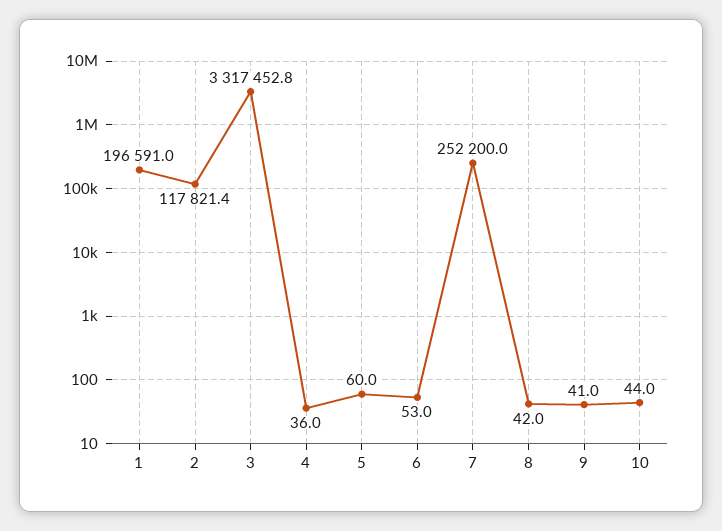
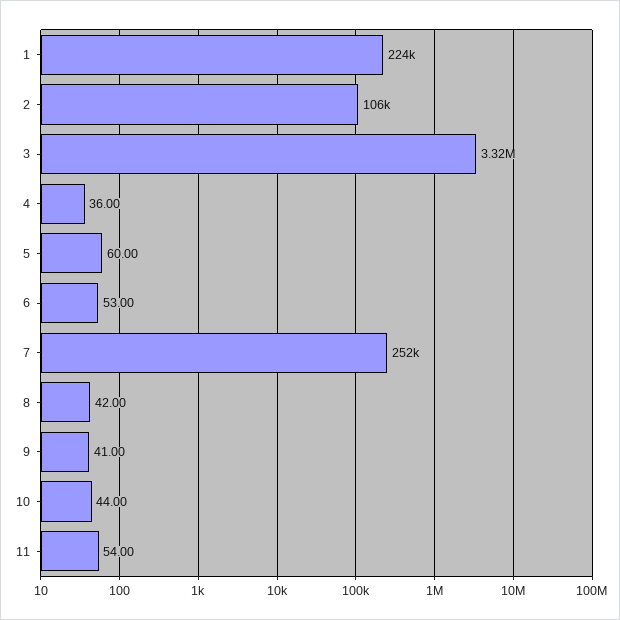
1: 196591 -> 224000
2: 117821.4 -> 106000
11: none -> 54

